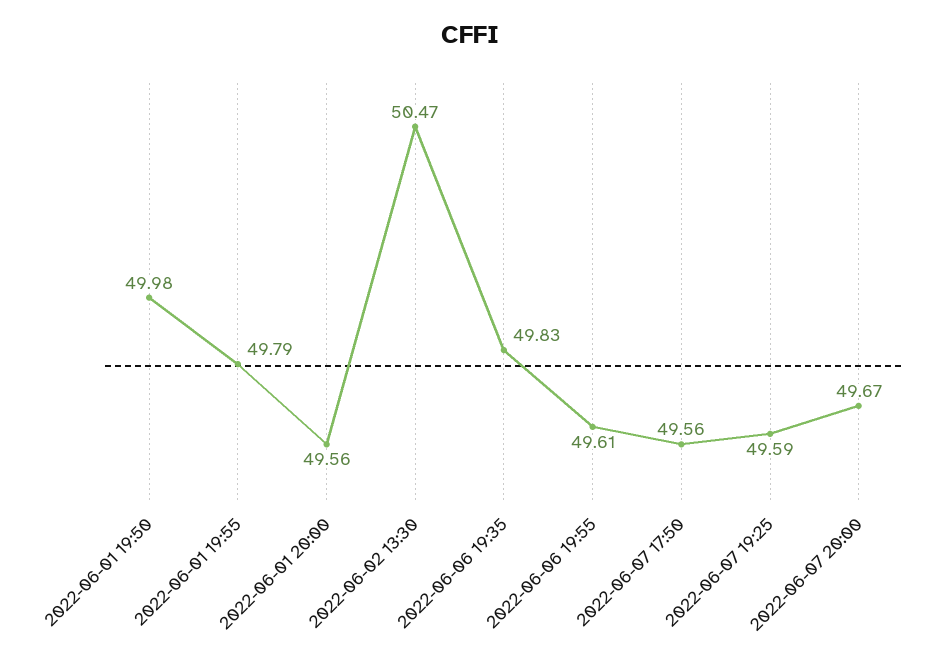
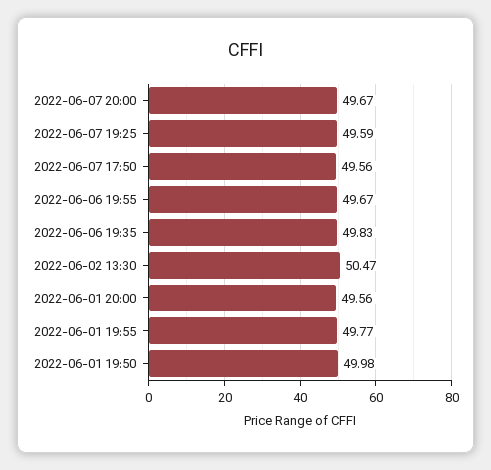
2022-06-01 19:55: 49.79 -> 49.77
2022-06-06 19:55: 49.61 -> 49.67

